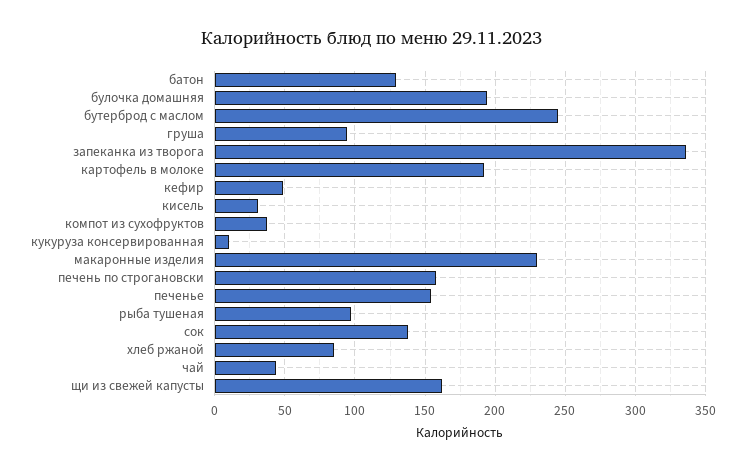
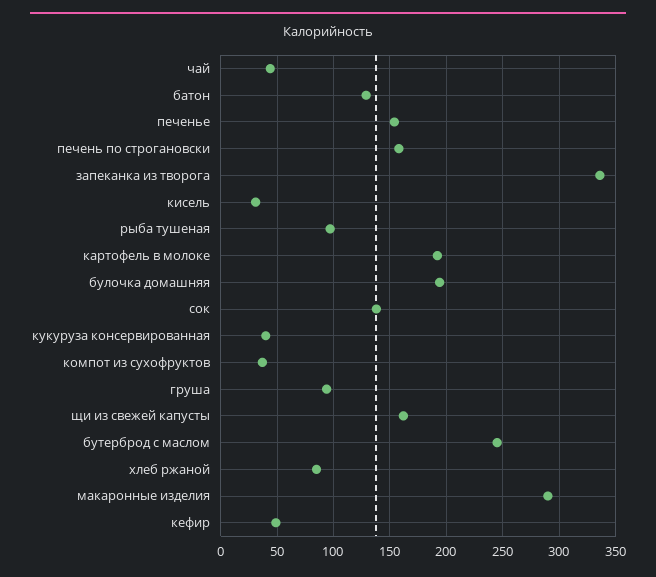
кукуруза консервированная: 10 -> 40
макаронные изделия: 230 -> 290

